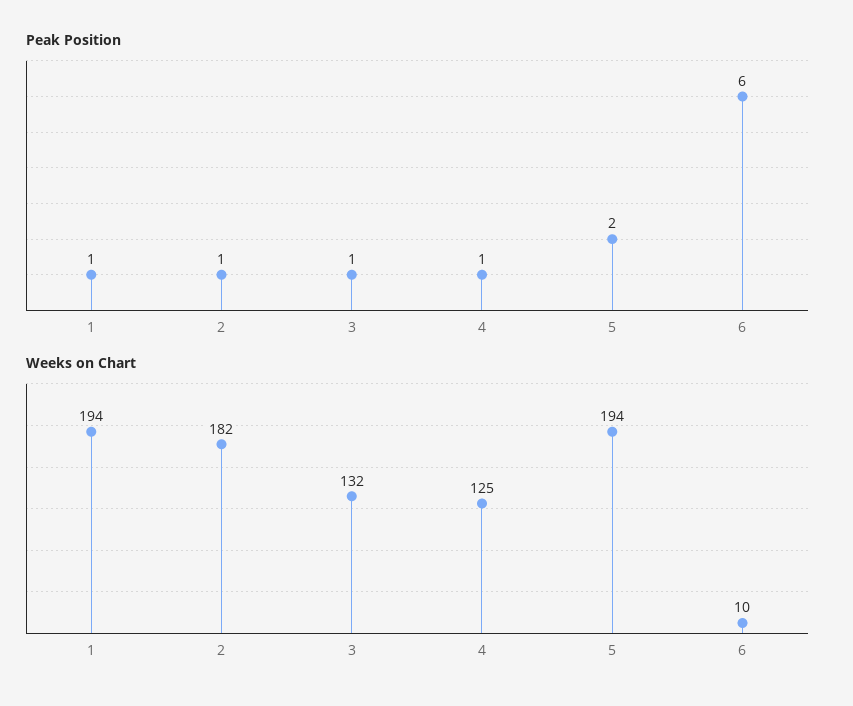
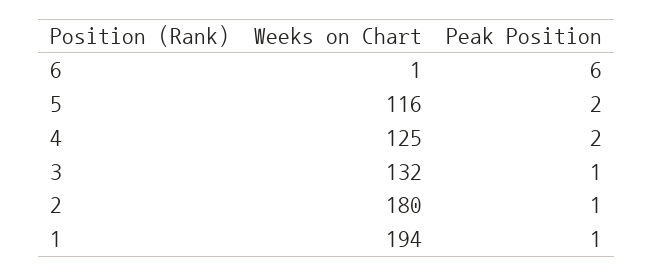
Peak Position, 4: 1 -> 2
Weeks on Chart, 2: 182 -> 180
Weeks on Chart, 5: 194 -> 116
Weeks on Chart, 6: 10 -> 1

